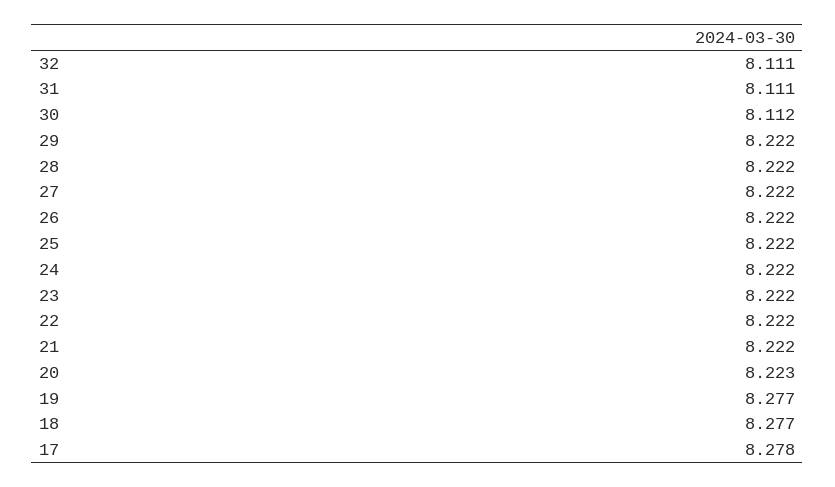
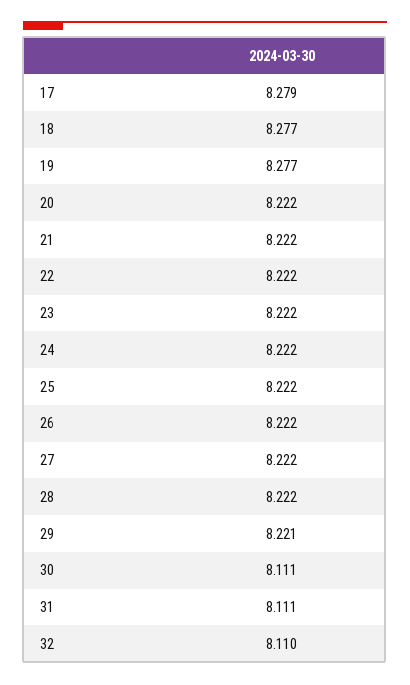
32: 8.111 -> 8.11
30: 8.112 -> 8.111
29: 8.222 -> 8.221
20: 8.223 -> 8.222
17: 8.278 -> 8.279

